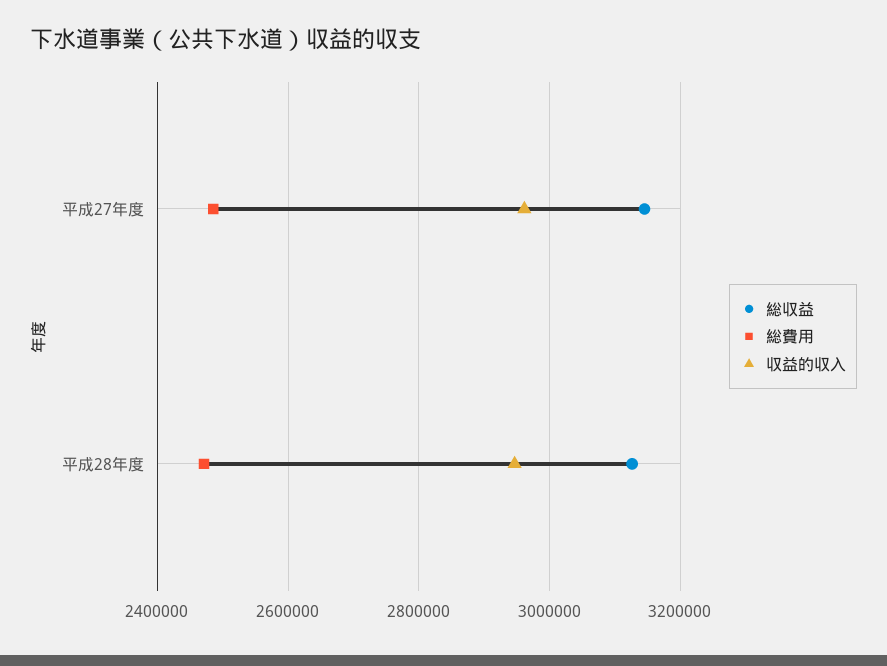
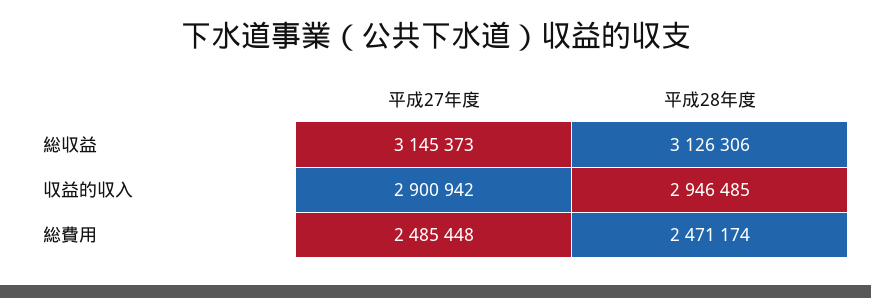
収益的収入, 平成27年度: 2960000 -> 2900942

